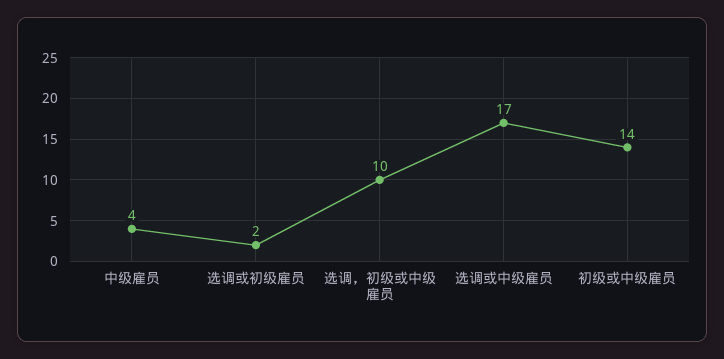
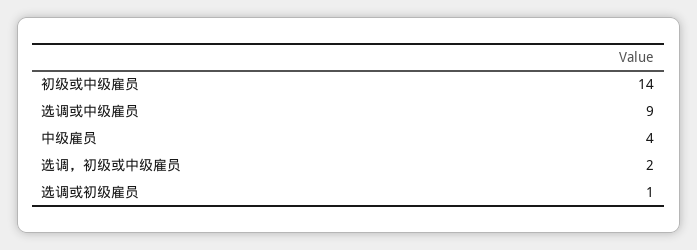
选调或初级雇员: 2 -> 1
选调，初级或中级雇员: 10 -> 2
选调或中级雇员: 17 -> 9

